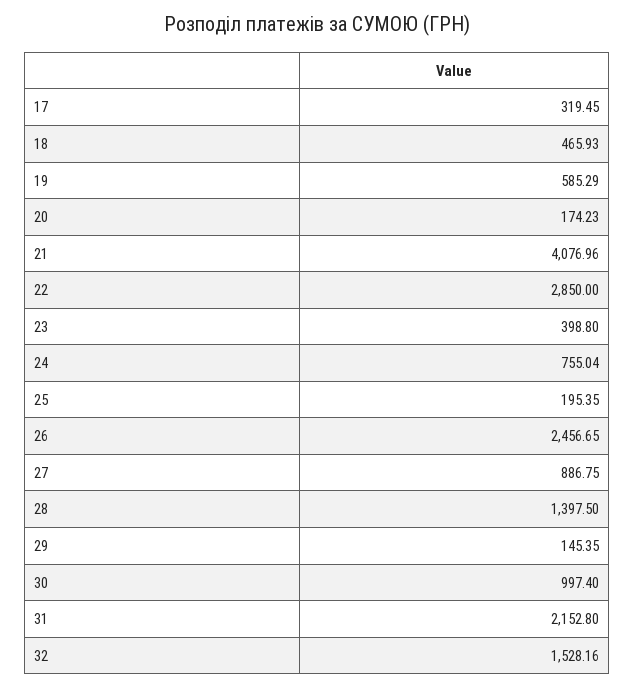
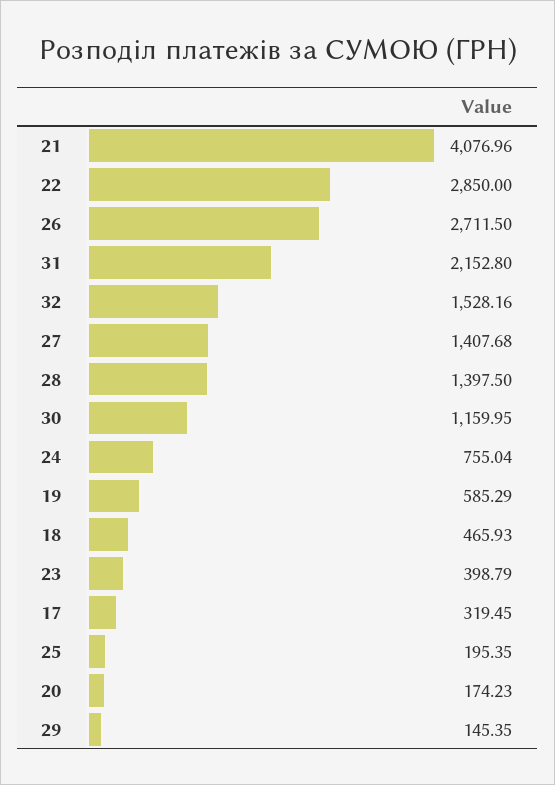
23: 398.8 -> 398.79
26: 2456.65 -> 2711.5
27: 886.75 -> 1407.68
30: 997.4 -> 1159.95

